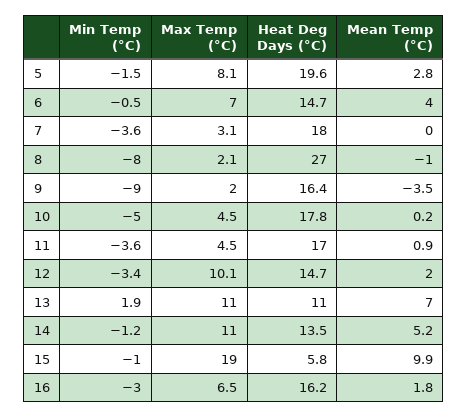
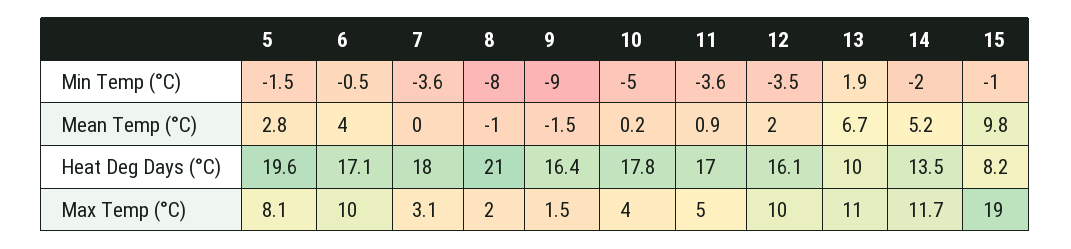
Max Temp (°C), 6: 7 -> 10
Heat Deg Days (°C), 6: 14.7 -> 17.1
Max Temp (°C), 8: 2.1 -> 2
Heat Deg Days (°C), 8: 27 -> 21
Max Temp (°C), 9: 2 -> 1.5
Mean Temp (°C), 9: -3.5 -> -1.5
Max Temp (°C), 10: 4.5 -> 4
Max Temp (°C), 11: 4.5 -> 5
Min Temp (°C), 12: -3.4 -> -3.5
Max Temp (°C), 12: 10.1 -> 10
Heat Deg Days (°C), 12: 14.7 -> 16.1
Heat Deg Days (°C), 13: 11 -> 10
Mean Temp (°C), 13: 7 -> 6.7
Min Temp (°C), 14: -1.2 -> -2
Max Temp (°C), 14: 11 -> 11.7
Heat Deg Days (°C), 15: 5.8 -> 8.2
Mean Temp (°C), 15: 9.9 -> 9.8
Min Temp (°C), 16: -3 -> none
Max Temp (°C), 16: 6.5 -> none
Heat Deg Days (°C), 16: 16.2 -> none
Mean Temp (°C), 16: 1.8 -> none

